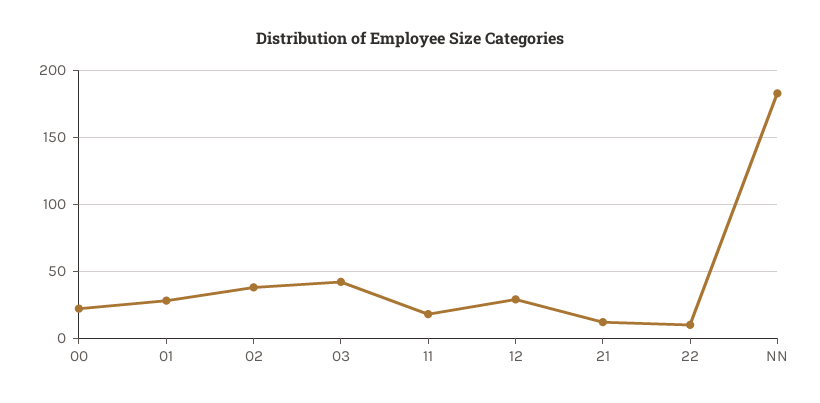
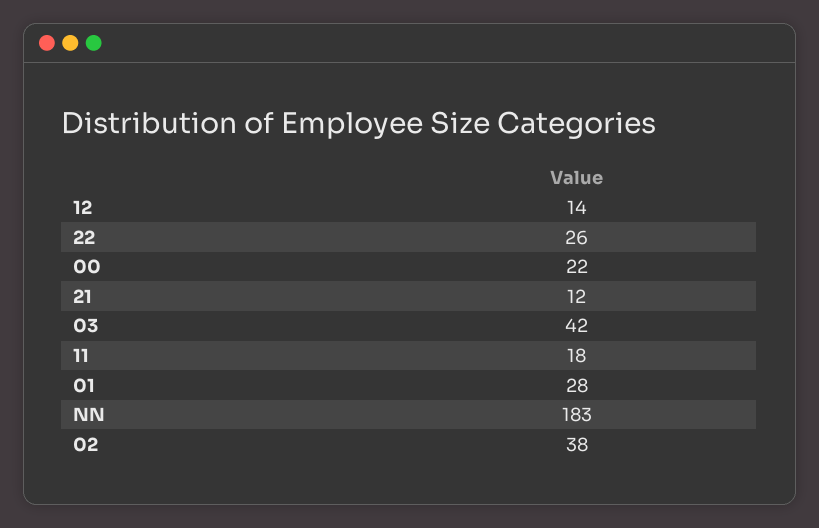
12: 30 -> 14
22: 10 -> 26

